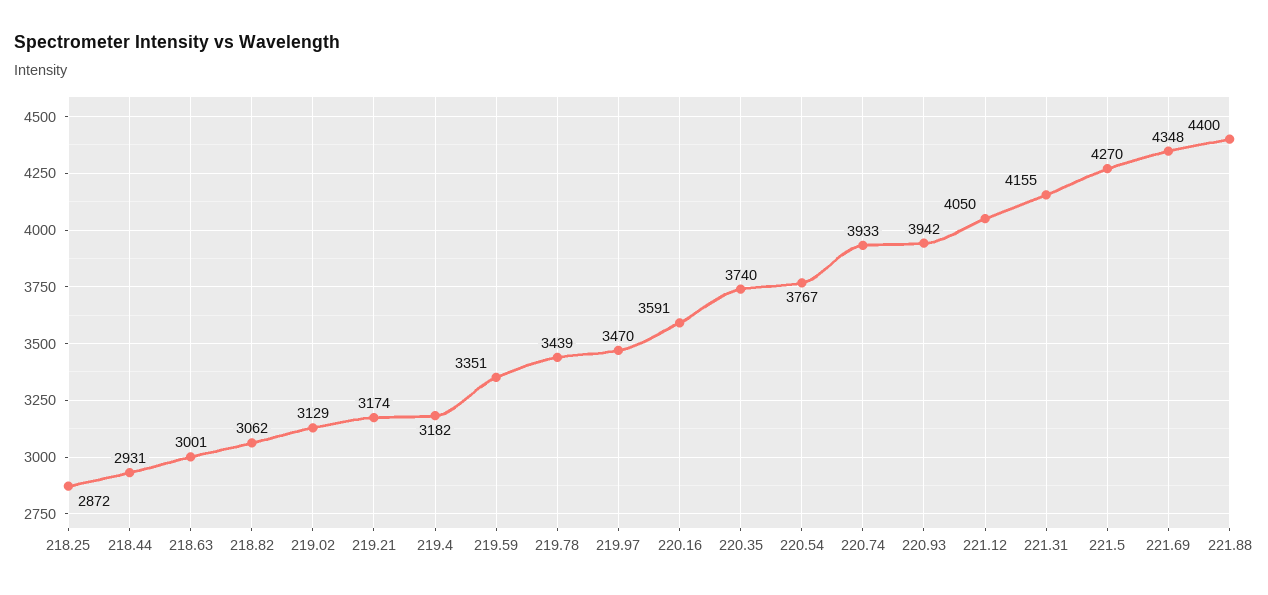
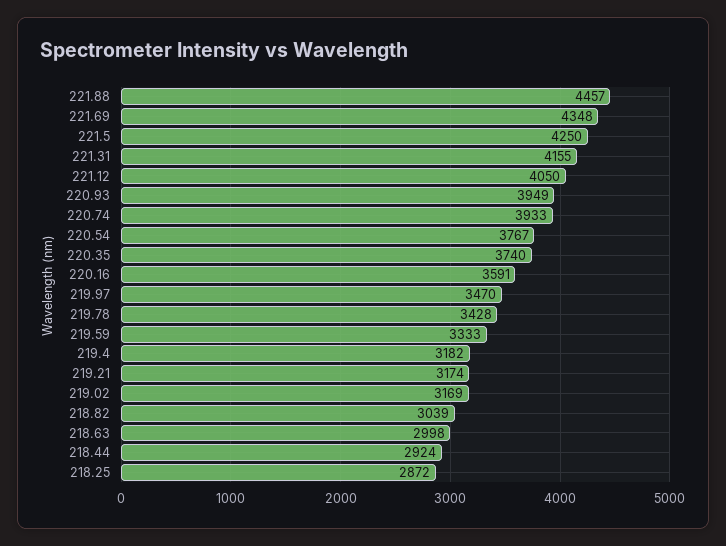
218.44: 2931 -> 2924
218.63: 3001 -> 2998
218.82: 3062 -> 3039
219.02: 3129 -> 3169
219.59: 3351 -> 3333
219.78: 3439 -> 3428
220.93: 3942 -> 3949
221.5: 4270 -> 4250
221.88: 4400 -> 4457

